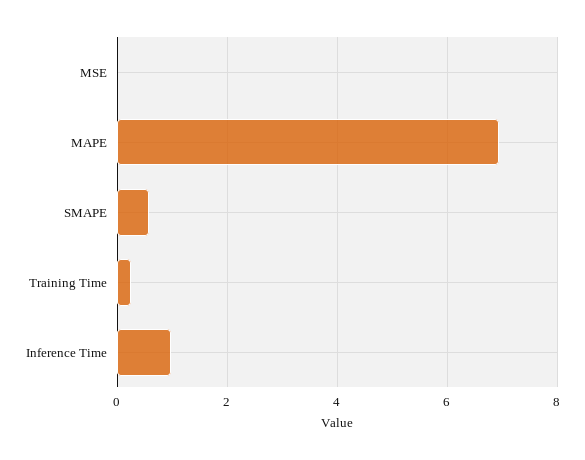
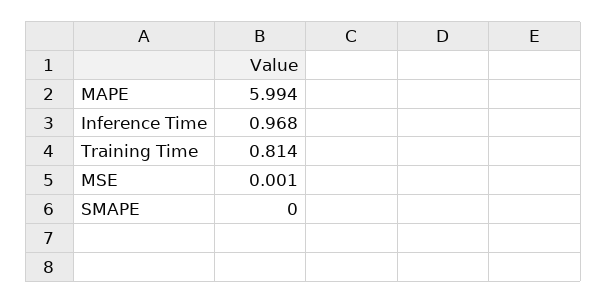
MAPE: 7 -> 5.994
SMAPE: 0.6 -> 0
Training Time: 0.2 -> 0.814

